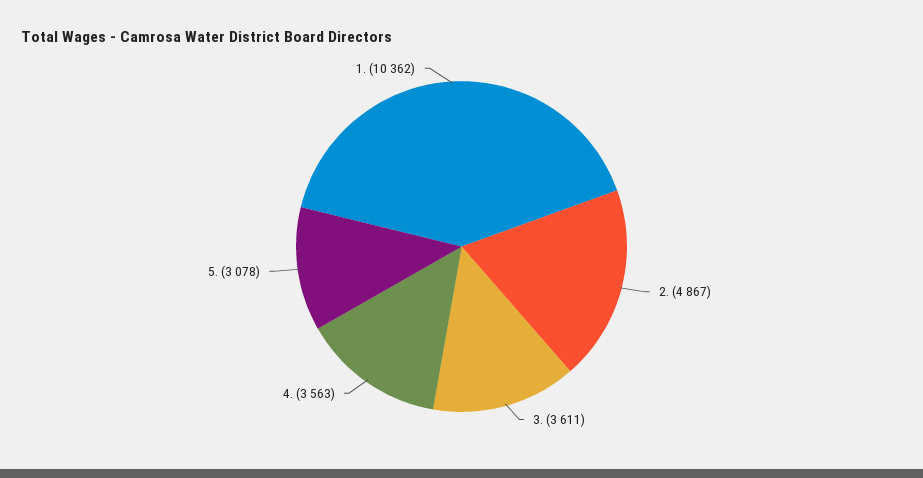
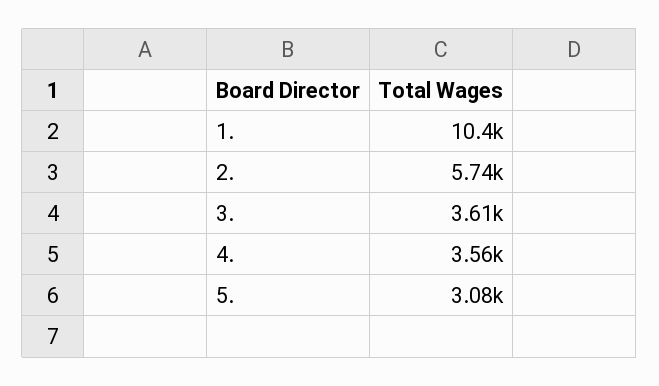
2.: 4867 -> 5740

